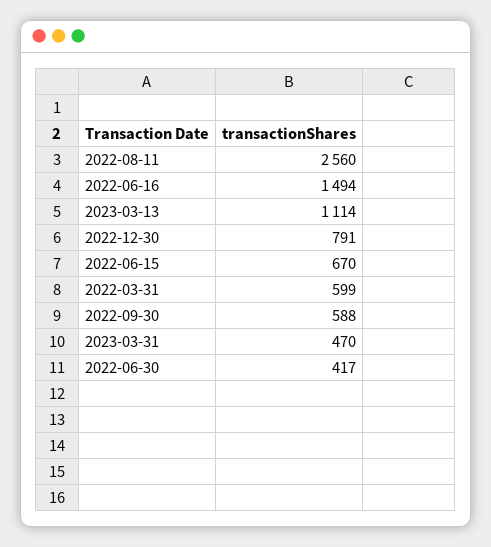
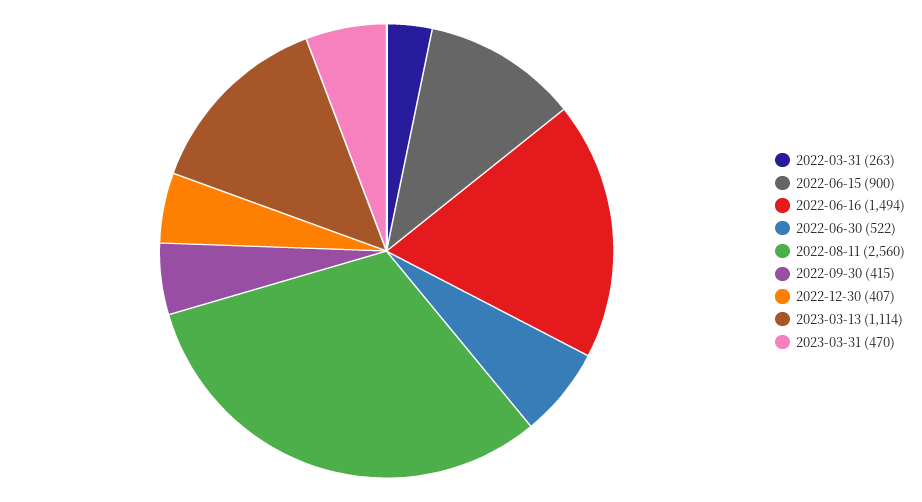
2022-12-30: 791 -> 407
2022-06-15: 670 -> 900
2022-03-31: 599 -> 263
2022-09-30: 588 -> 415
2022-06-30: 417 -> 522

